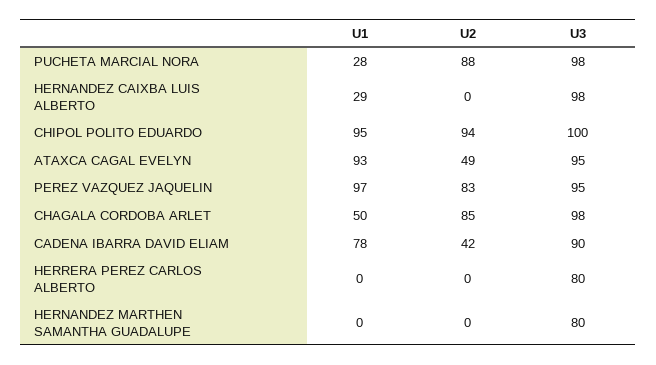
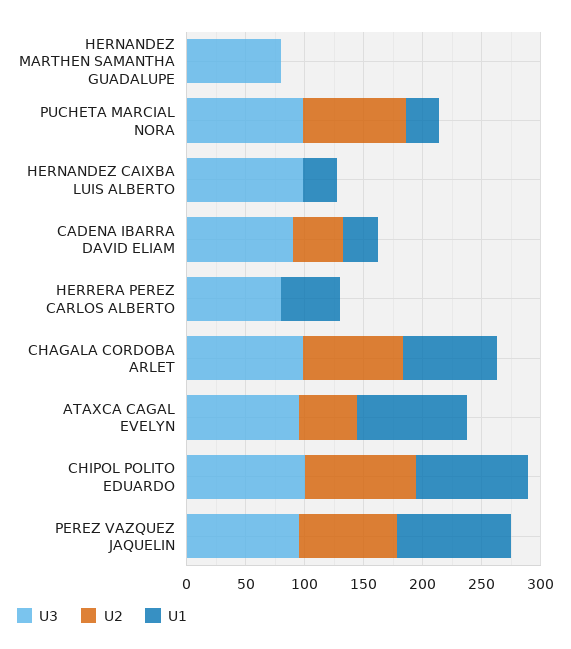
U1, CHAGALA CORDOBA ARLET: 50 -> 80
U1, CADENA IBARRA DAVID ELIAM: 78 -> 30
U1, HERRERA PEREZ CARLOS ALBERTO: 0 -> 50

